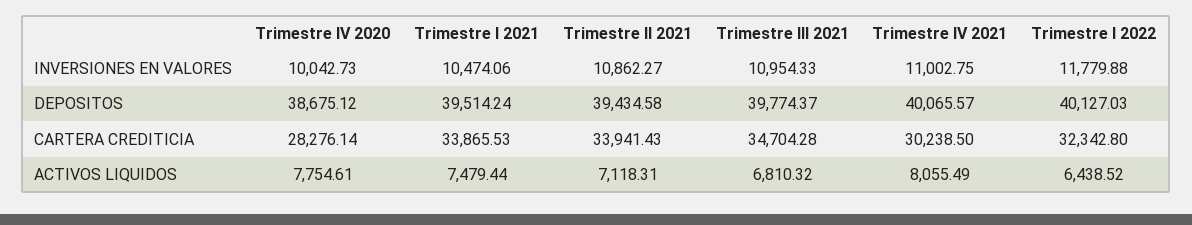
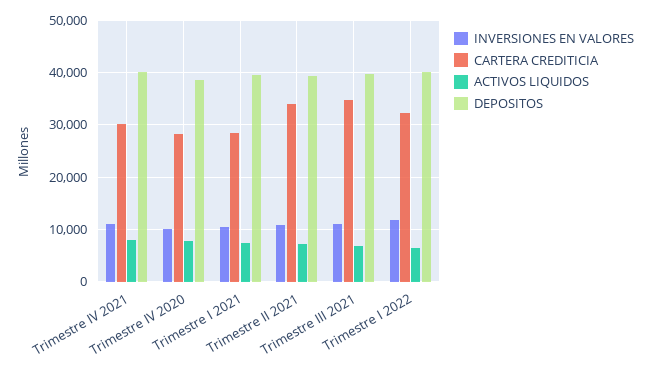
CARTERA CREDITICIA, Trimestre I 2021: 33865.53 -> 28000

